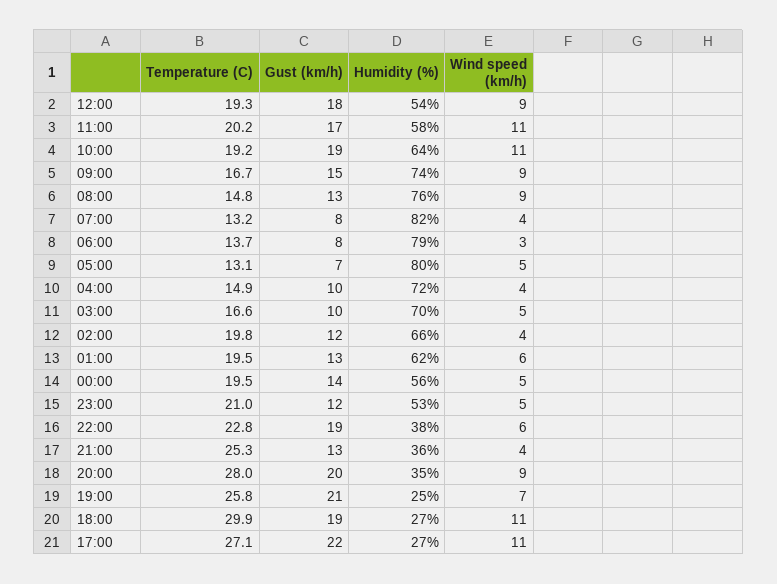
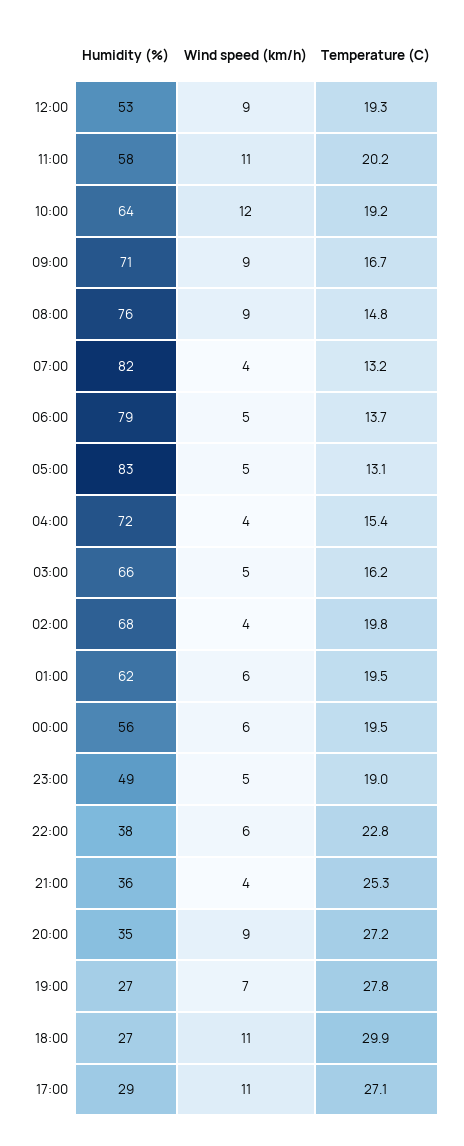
Gust (km/h), 12:00: 18 -> none
Humidity (%), 12:00: 54 -> 53
Gust (km/h), 11:00: 17 -> none
Gust (km/h), 10:00: 19 -> none
Wind speed (km/h), 10:00: 11 -> 12
Gust (km/h), 09:00: 15 -> none
Humidity (%), 09:00: 74 -> 71
Gust (km/h), 08:00: 13 -> none
Gust (km/h), 07:00: 8 -> none
Gust (km/h), 06:00: 8 -> none
Wind speed (km/h), 06:00: 3 -> 5
Gust (km/h), 05:00: 7 -> none
Humidity (%), 05:00: 80 -> 83
Temperature (C), 04:00: 14.9 -> 15.4
Gust (km/h), 04:00: 10 -> none
Temperature (C), 03:00: 16.6 -> 16.2
Gust (km/h), 03:00: 10 -> none
Humidity (%), 03:00: 70 -> 66
Gust (km/h), 02:00: 12 -> none
Humidity (%), 02:00: 66 -> 68
Gust (km/h), 01:00: 13 -> none
Gust (km/h), 00:00: 14 -> none
Wind speed (km/h), 00:00: 5 -> 6
Temperature (C), 23:00: 21 -> 19
Gust (km/h), 23:00: 12 -> none
Humidity (%), 23:00: 53 -> 49
Gust (km/h), 22:00: 19 -> none
Gust (km/h), 21:00: 13 -> none
Temperature (C), 20:00: 28 -> 27.2
Gust (km/h), 20:00: 20 -> none
Temperature (C), 19:00: 25.8 -> 27.8
Gust (km/h), 19:00: 21 -> none
Humidity (%), 19:00: 25 -> 27
Gust (km/h), 18:00: 19 -> none
Gust (km/h), 17:00: 22 -> none
Humidity (%), 17:00: 27 -> 29

